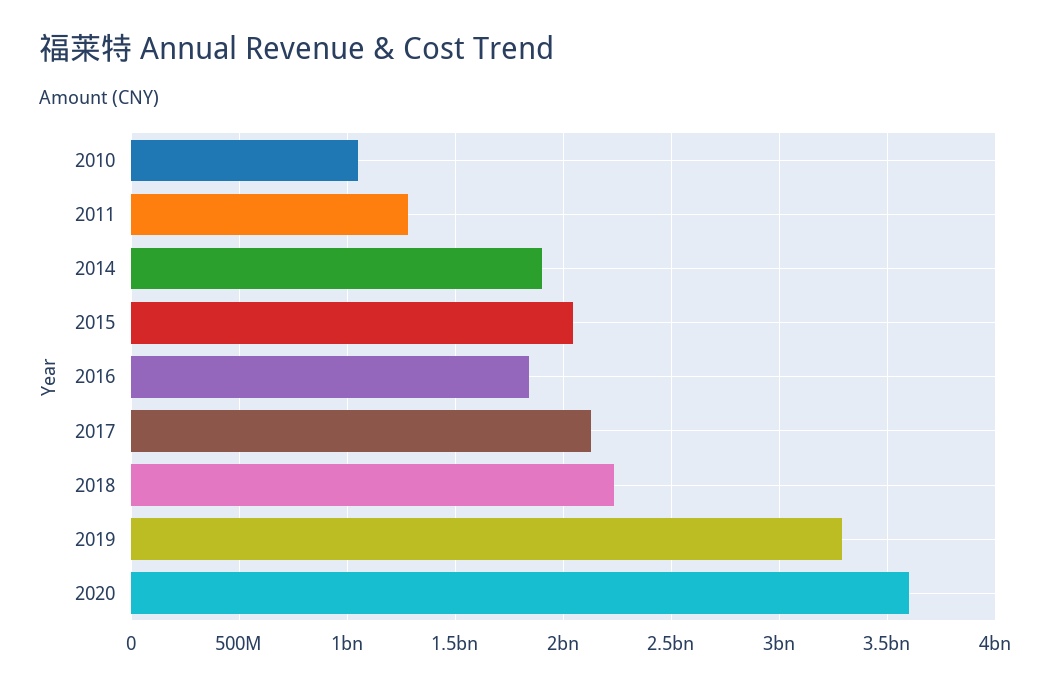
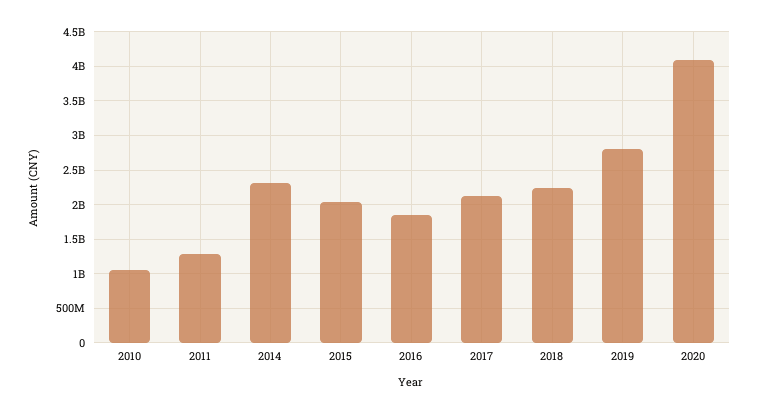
2014: 1900000000 -> 2300000000
2019: 3300000000 -> 2800000000
2020: 3600000000 -> 4100000000

